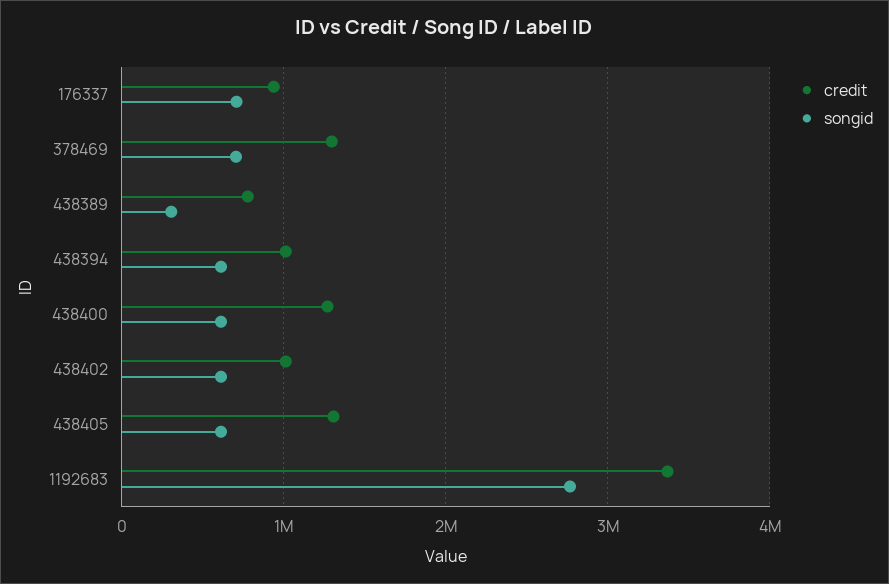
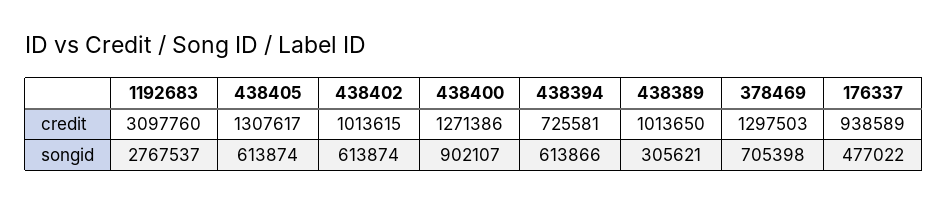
songid, 176337: 700000 -> 477022
credit, 438389: 800000 -> 1013650
credit, 438394: 1000000 -> 725581
songid, 438400: 600000 -> 902107
credit, 1192683: 3400000 -> 3097760

